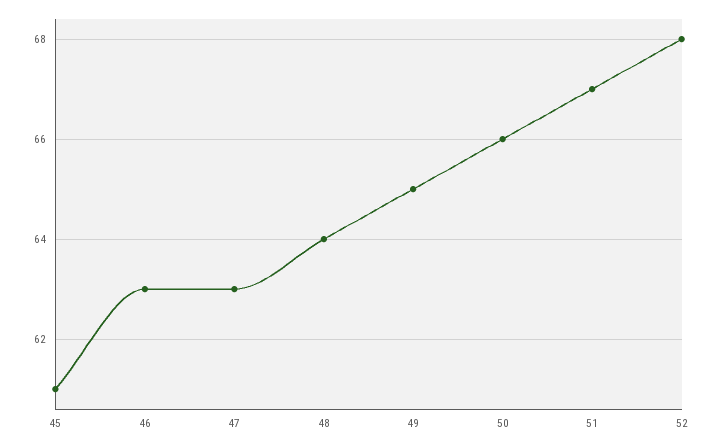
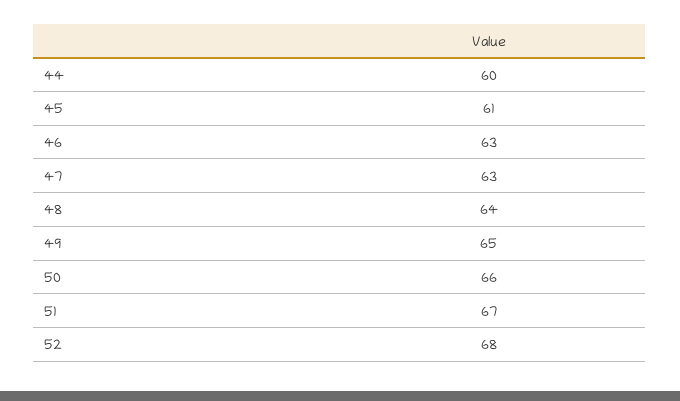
44: none -> 60

